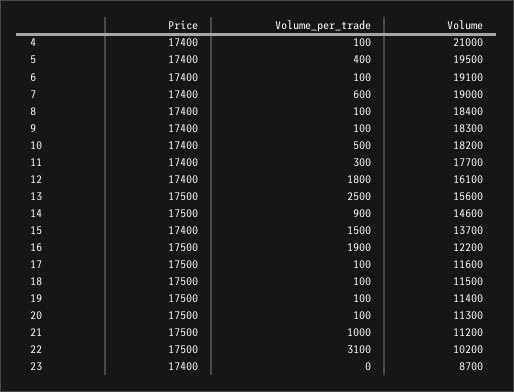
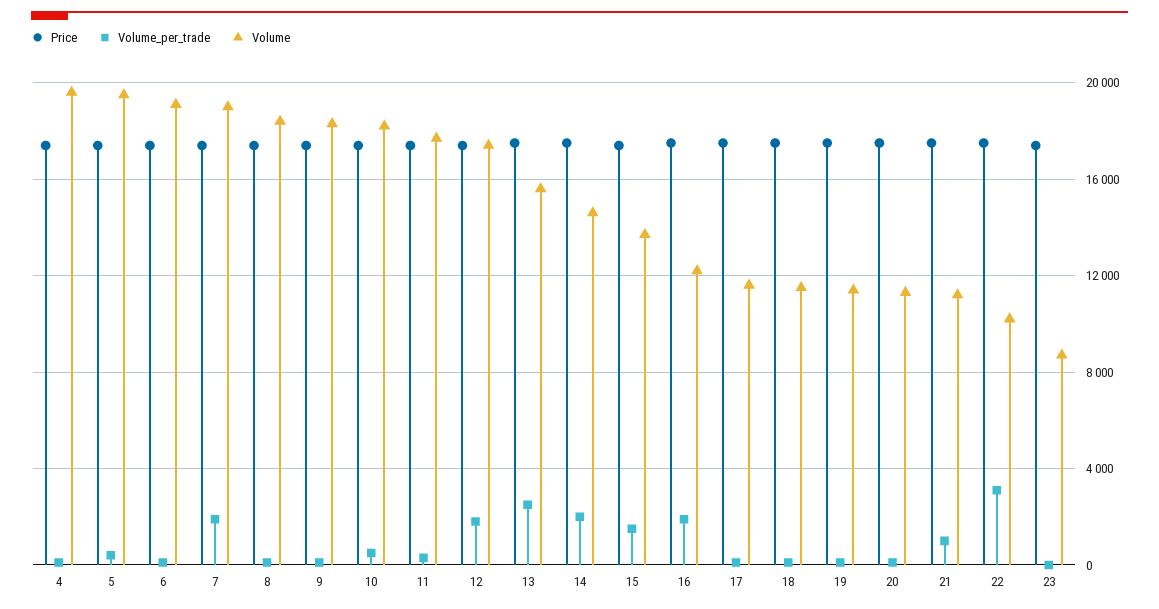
Volume, 4: 21000 -> 19500
Volume_per_trade, 7: 600 -> 2000
Volume, 12: 16100 -> 17500
Volume_per_trade, 14: 900 -> 2000

